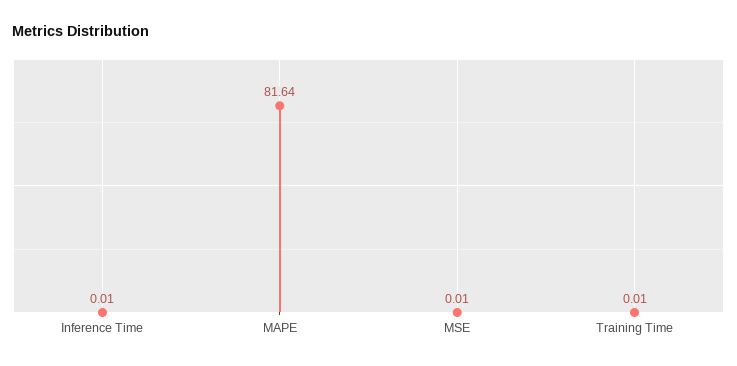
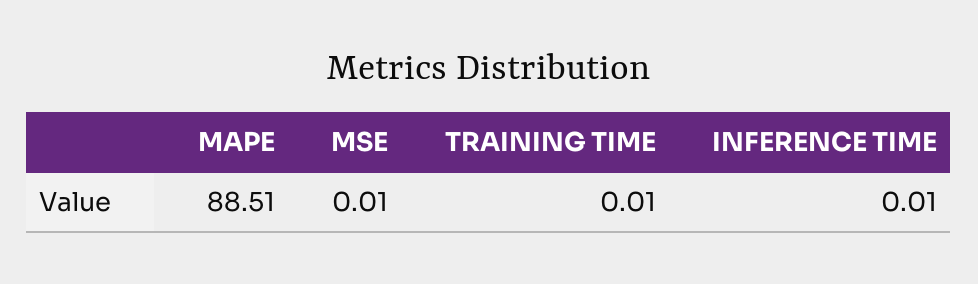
MAPE: 81.64 -> 88.51

